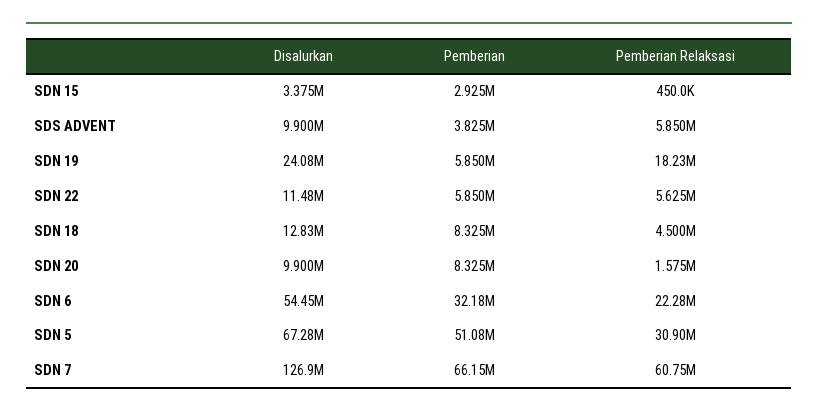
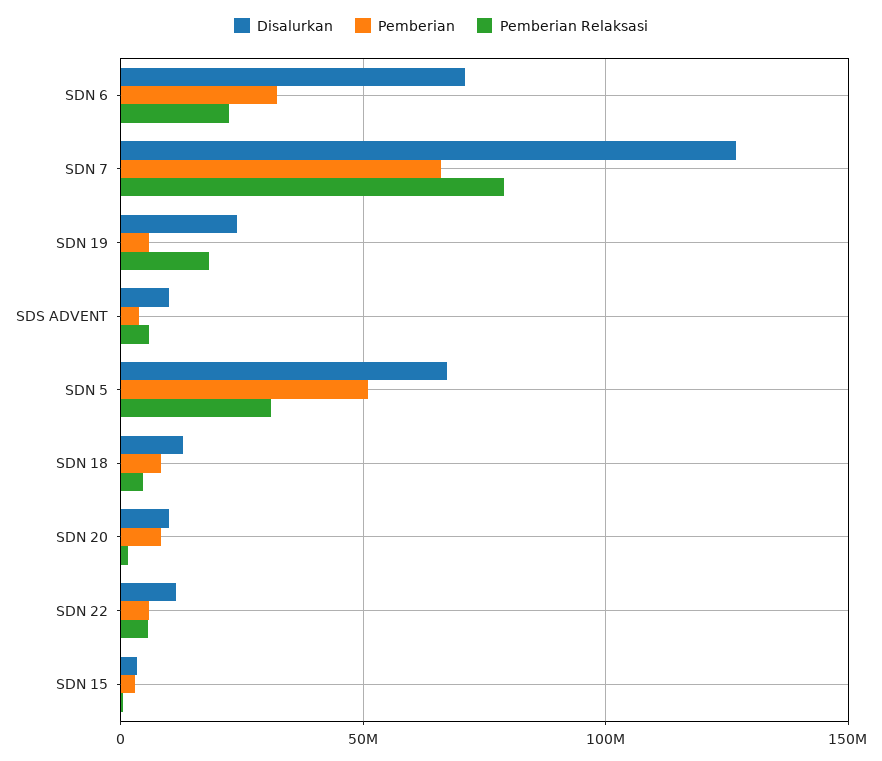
Disalurkan, SDN 6: 54450000 -> 70000000
Pemberian Relaksasi, SDN 7: 60750000 -> 80000000

